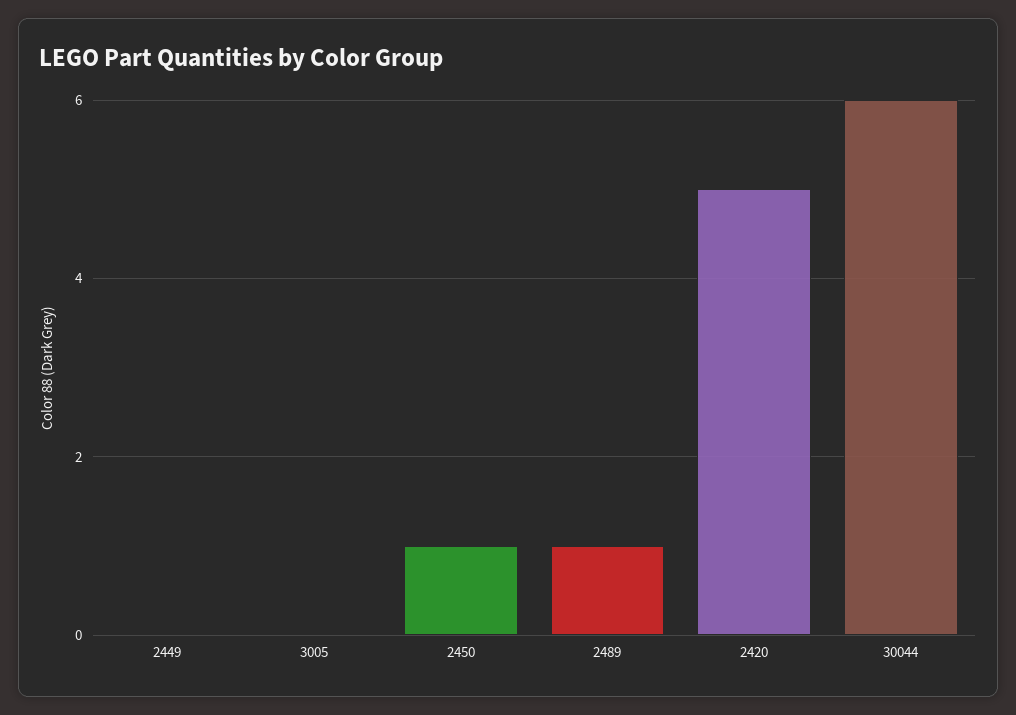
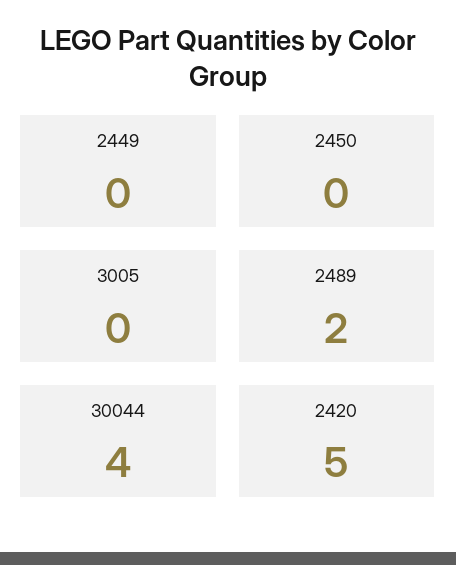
2450: 1 -> 0
2489: 1 -> 2
30044: 6 -> 4

